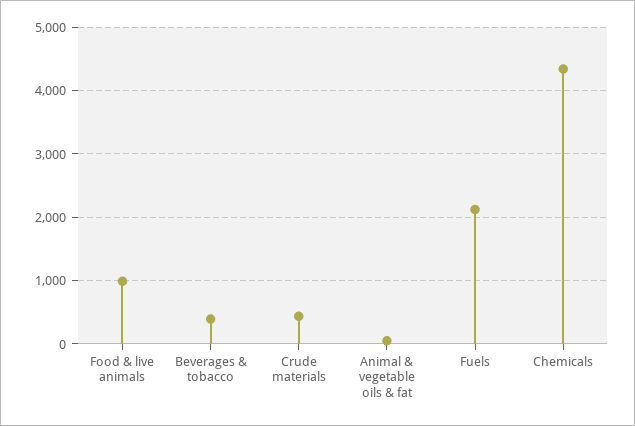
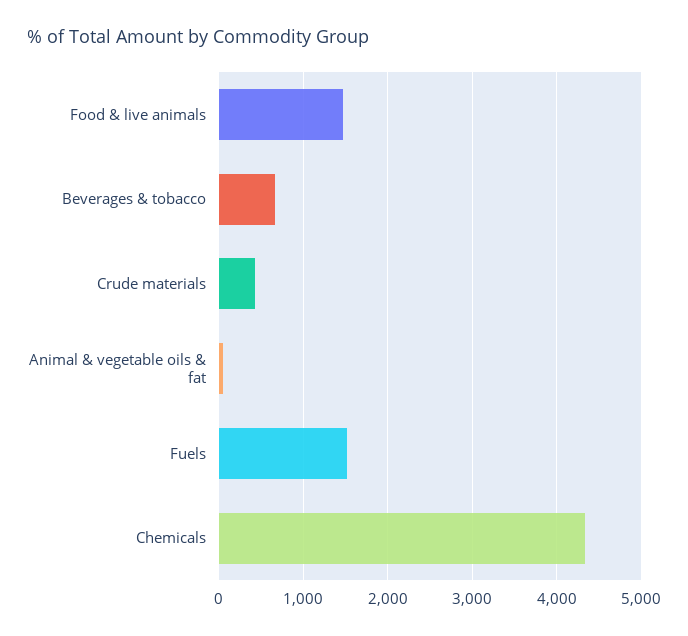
Food & live animals: 1000 -> 1500
Beverages & tobacco: 400 -> 700
Fuels: 2100 -> 1500

